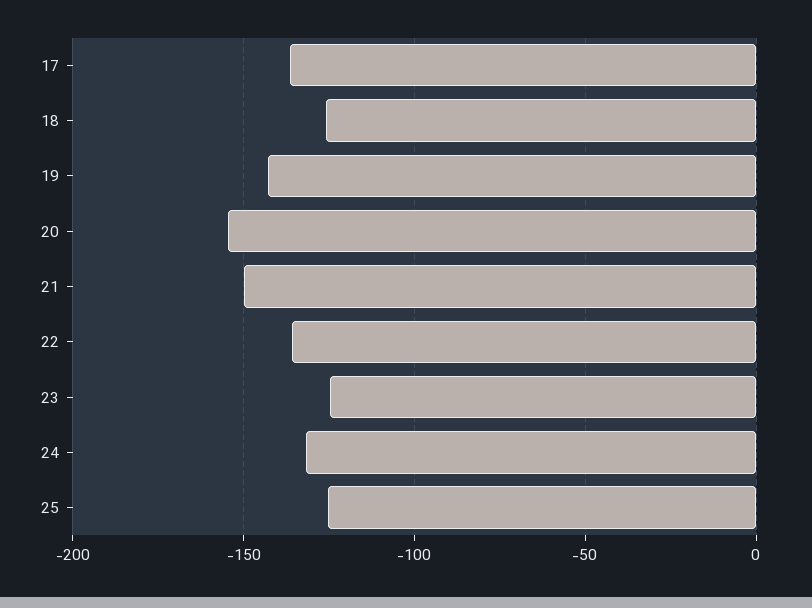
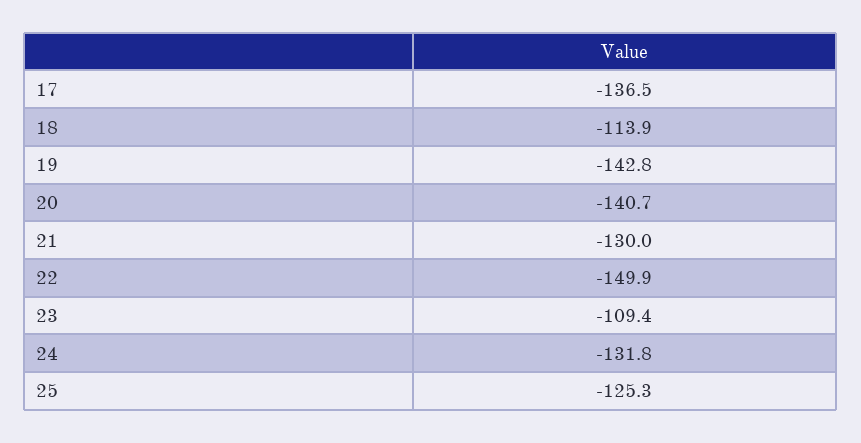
18: -125 -> -113.9
20: -155 -> -140.7
21: -150 -> -130
22: -135 -> -149.9
23: -125 -> -109.4

